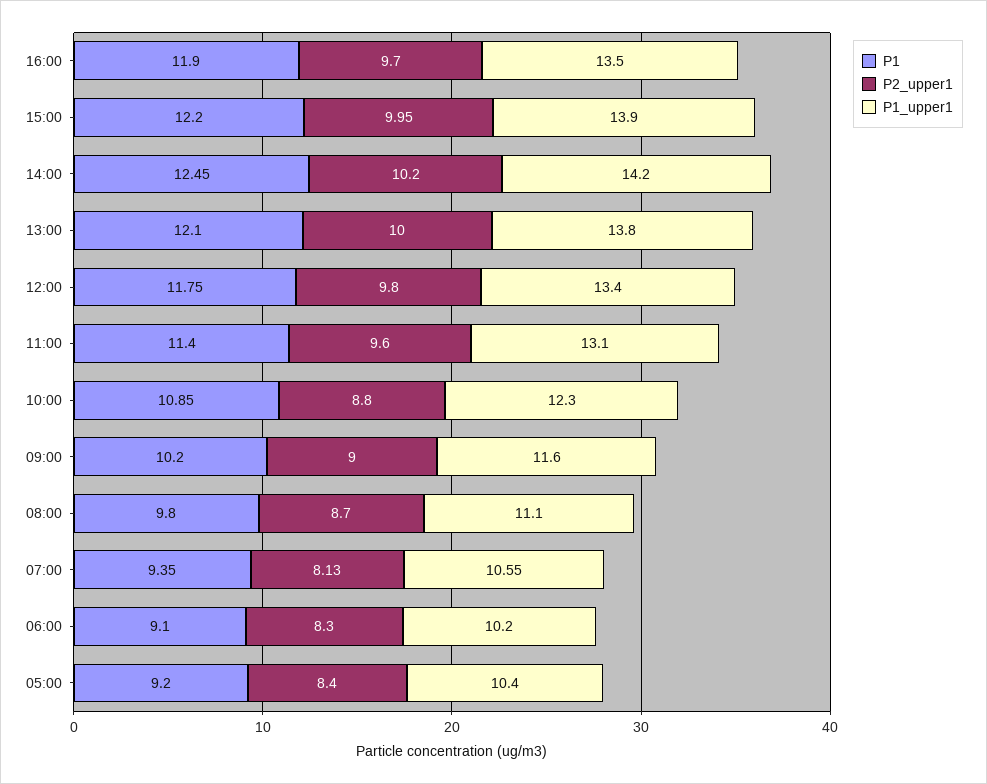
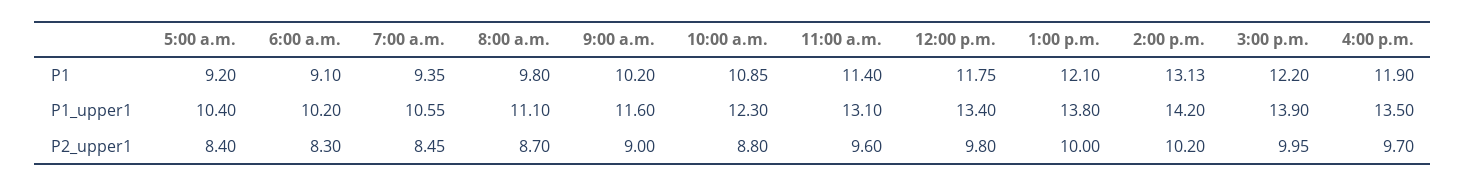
P1, 14:00: 12.45 -> 13.13
P2_upper1, 07:00: 8.13 -> 8.45

